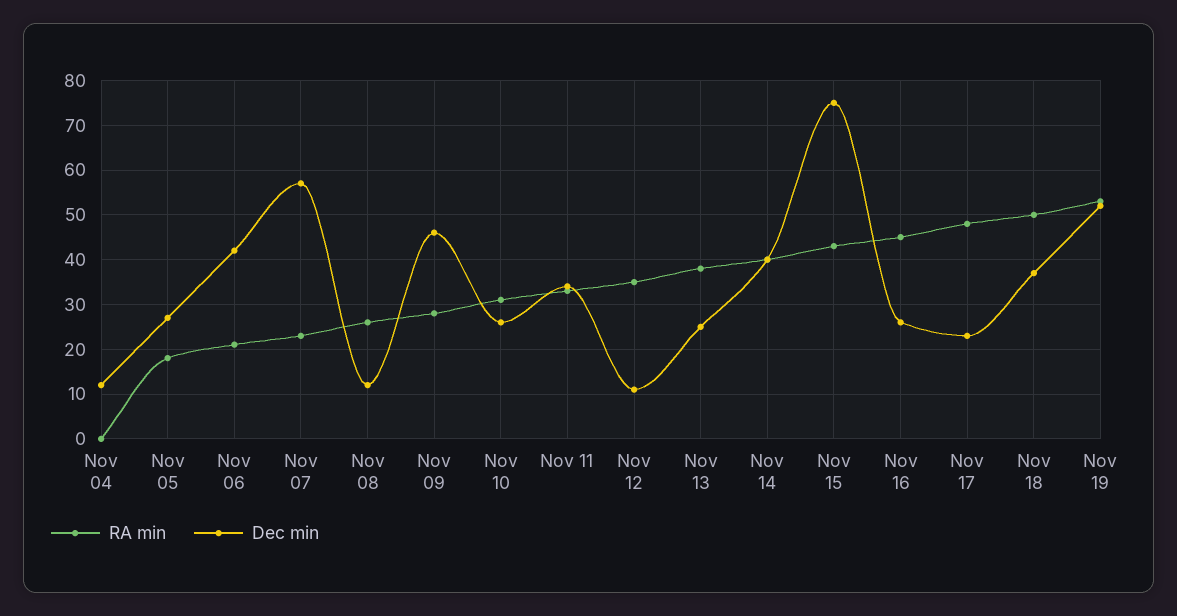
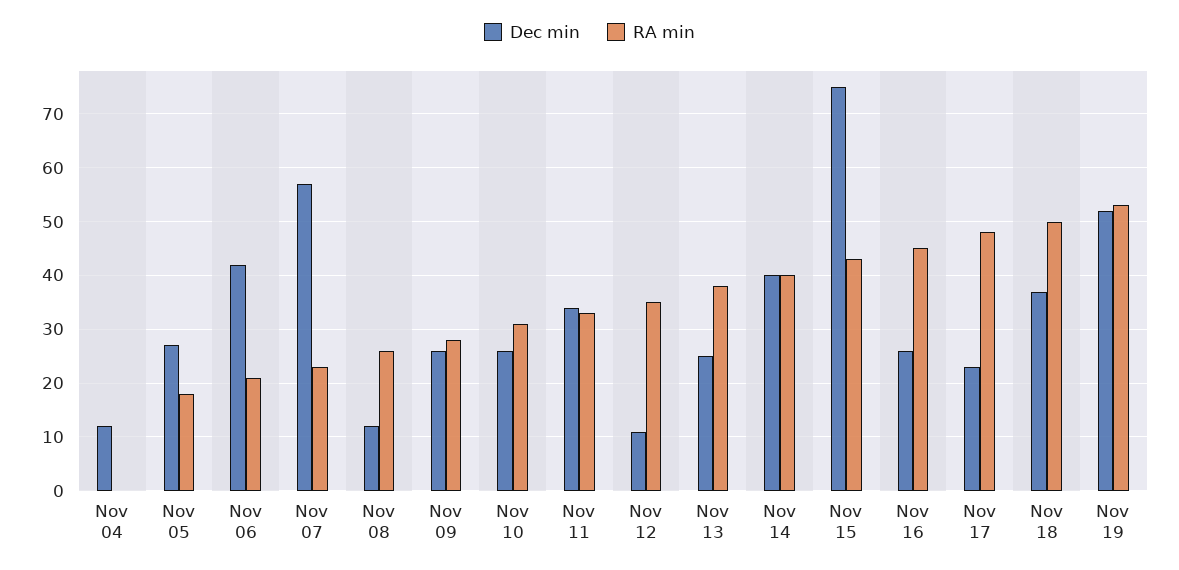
Dec min, Nov 09: 45 -> 25

